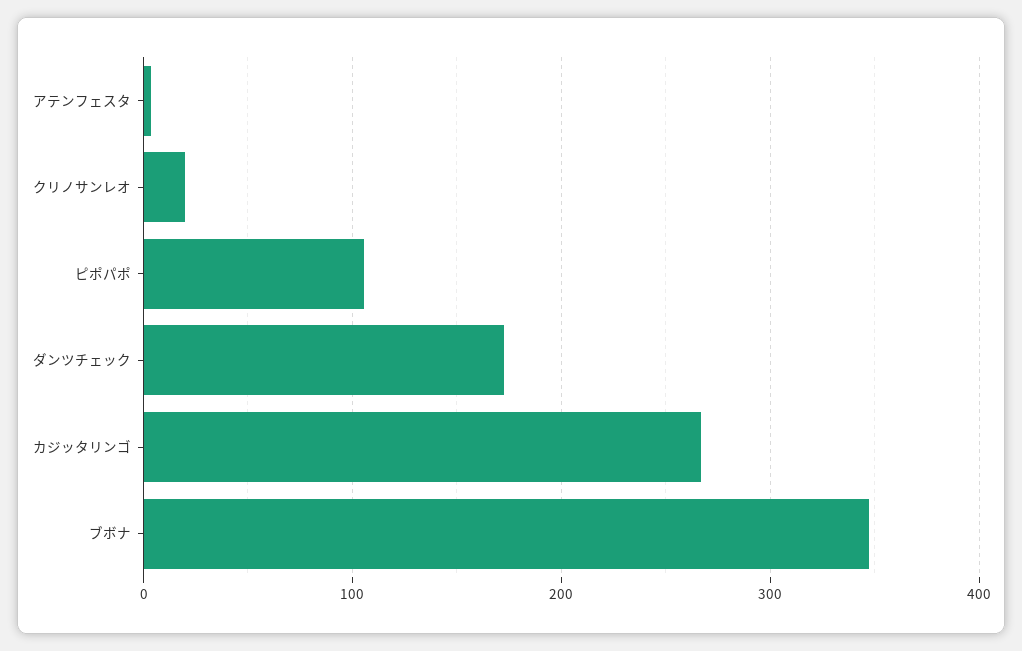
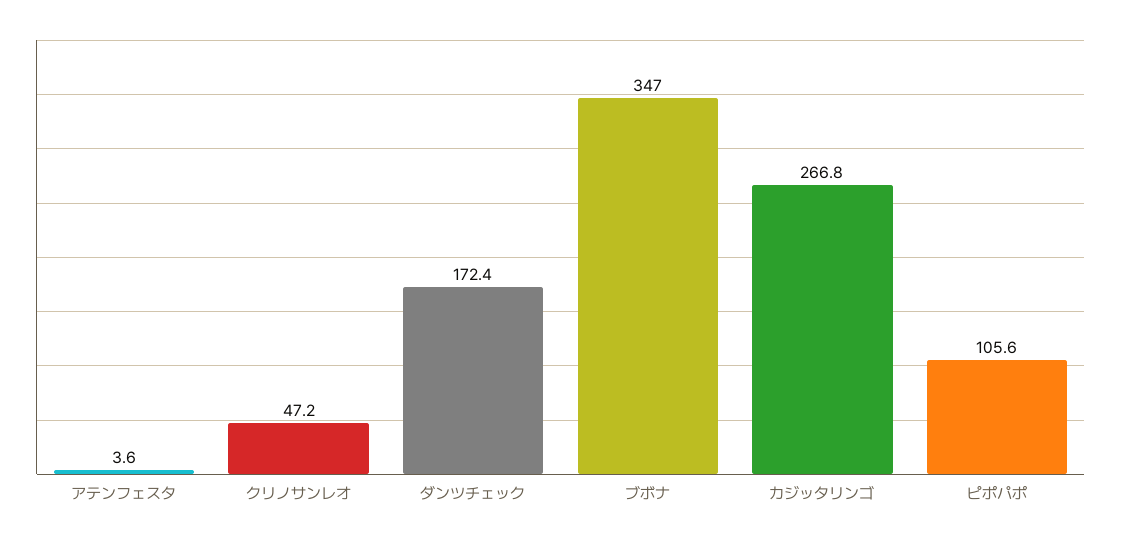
クリノサンレオ: 20 -> 47.2

